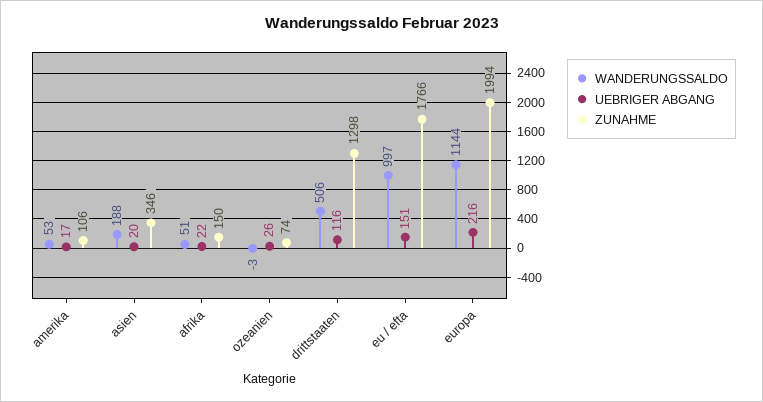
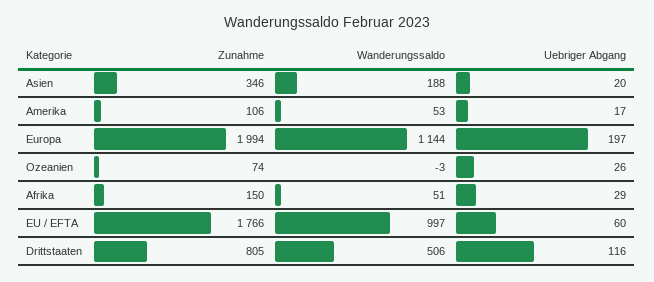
UEBRIGER ABGANG, afrika: 22 -> 29
ZUNAHME, drittstaaten: 1298 -> 805
UEBRIGER ABGANG, eu / efta: 151 -> 60
UEBRIGER ABGANG, europa: 216 -> 197

